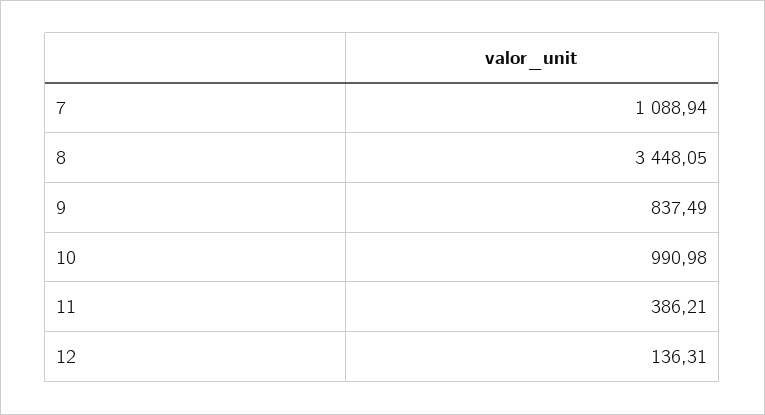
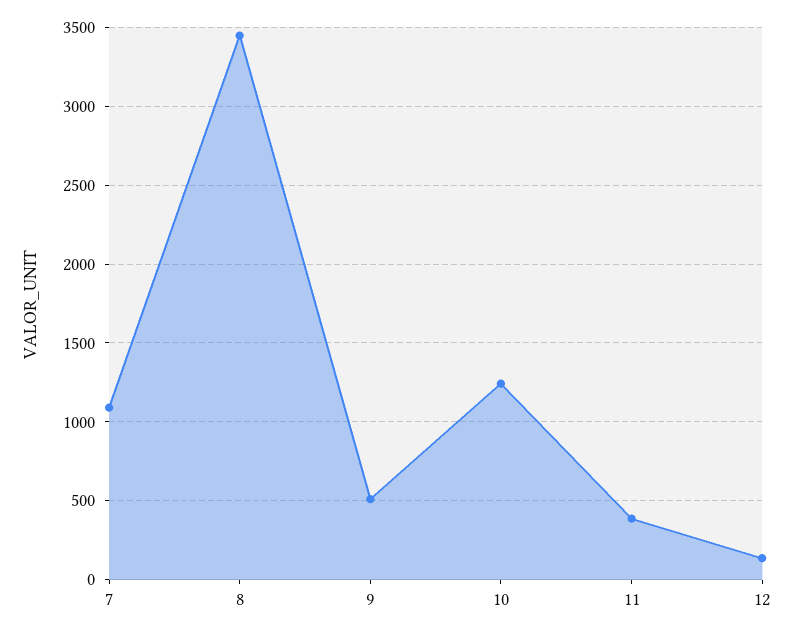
9: 837.49 -> 500
10: 990.98 -> 1250

